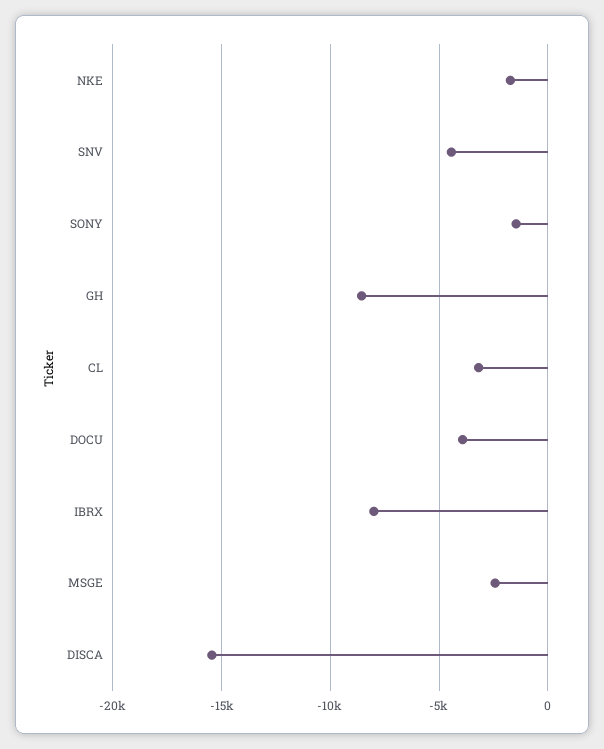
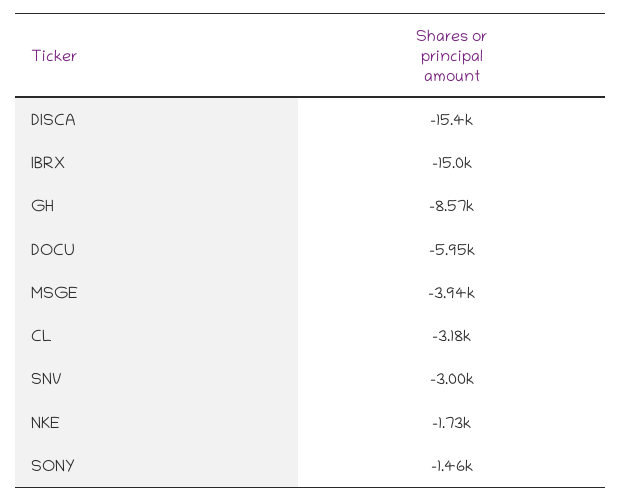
SNV: -4500 -> -3000
DOCU: -4000 -> -5950
IBRX: -8000 -> -15000
MSGE: -2500 -> -3940

